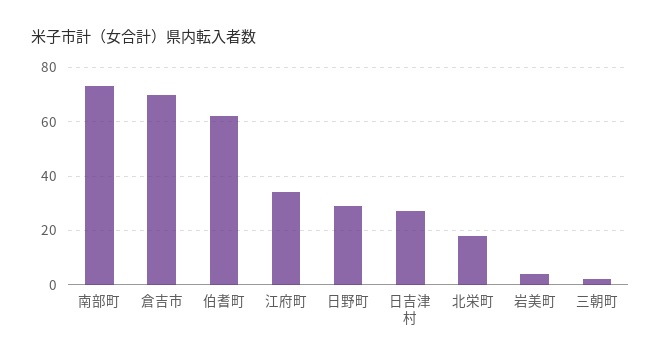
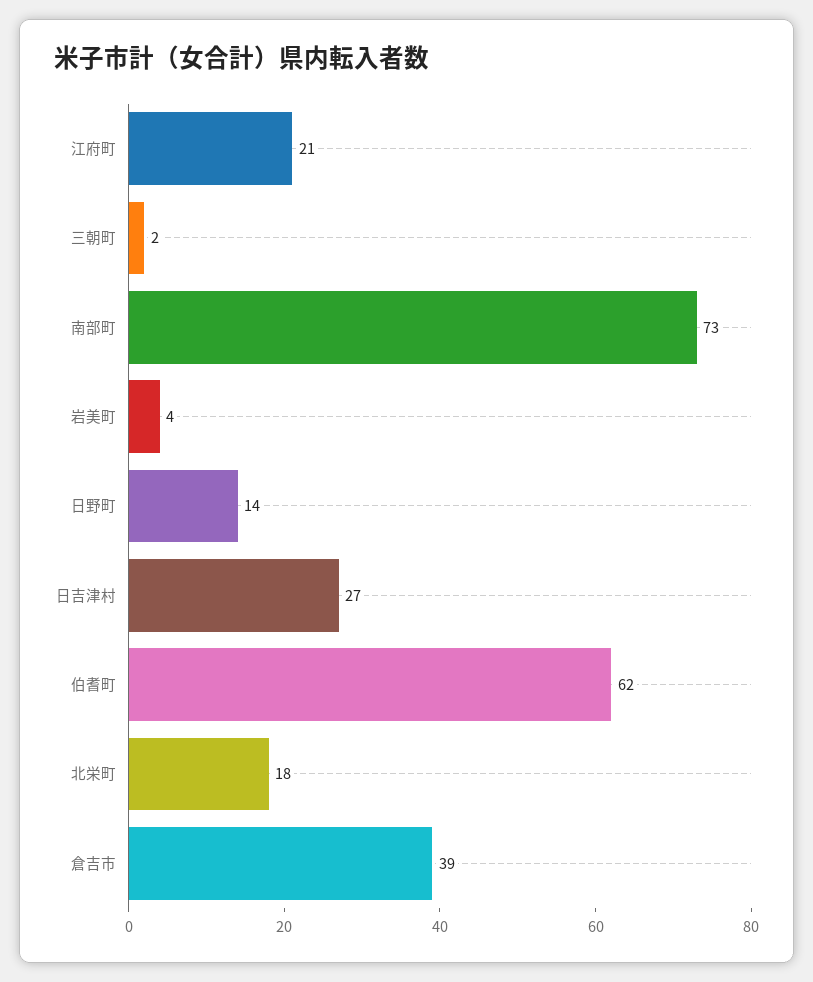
倉吉市: 70 -> 39
江府町: 35 -> 21
日野町: 30 -> 14

